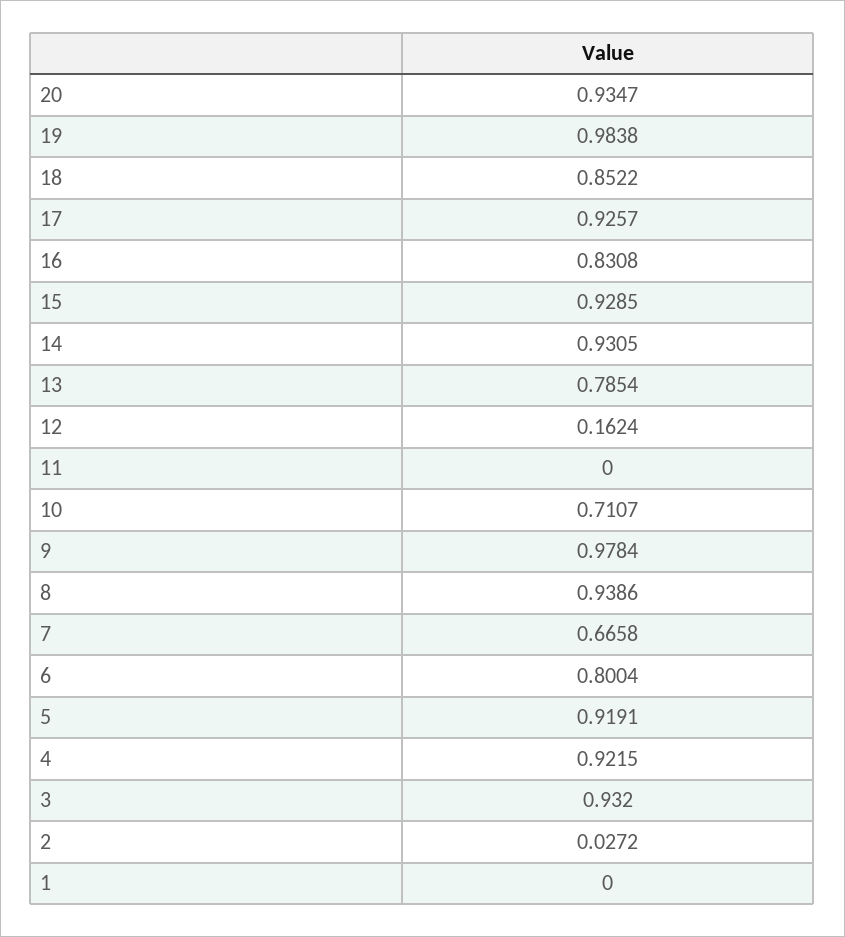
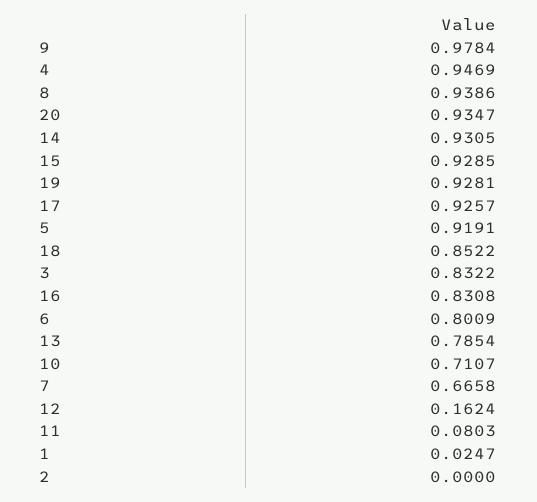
19: 0.9838 -> 0.9281
11: 0 -> 0.0803
6: 0.8004 -> 0.8009
4: 0.9215 -> 0.9469
3: 0.932 -> 0.8322
2: 0.0272 -> 0
1: 0 -> 0.0247

